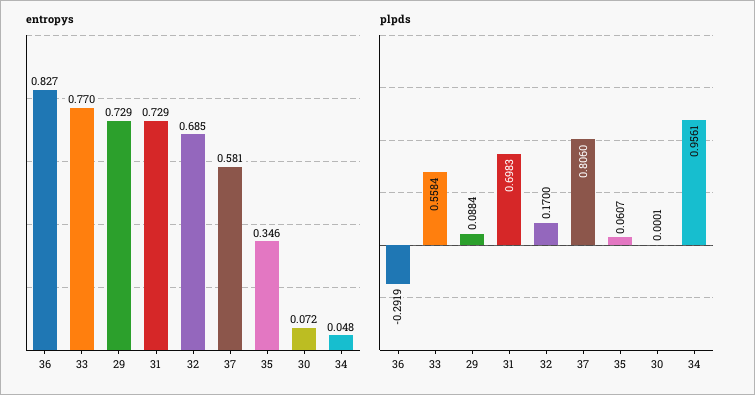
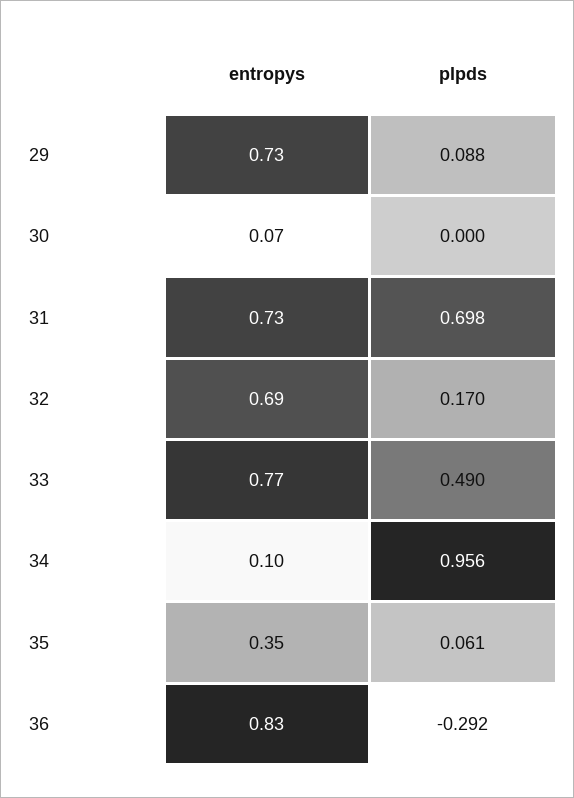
entropys, 37: 0.581 -> none
entropys, 34: 0.048 -> 0.1
plpds, 33: 0.5584 -> 0.49
plpds, 37: 0.806 -> none

